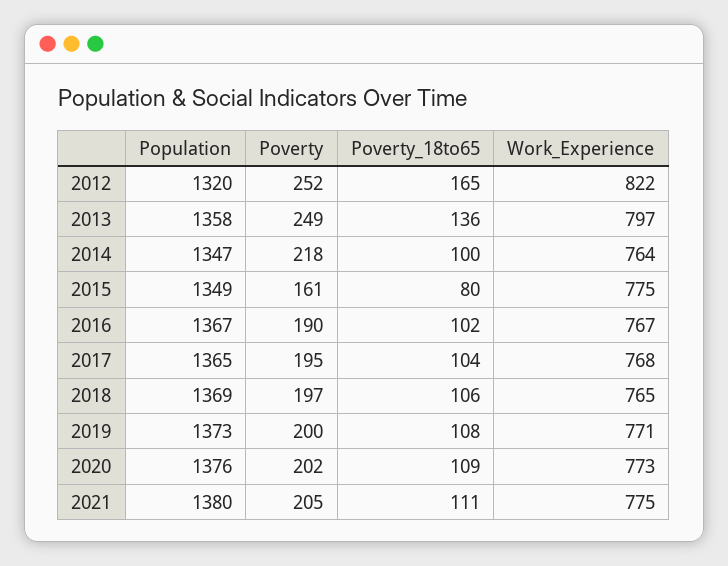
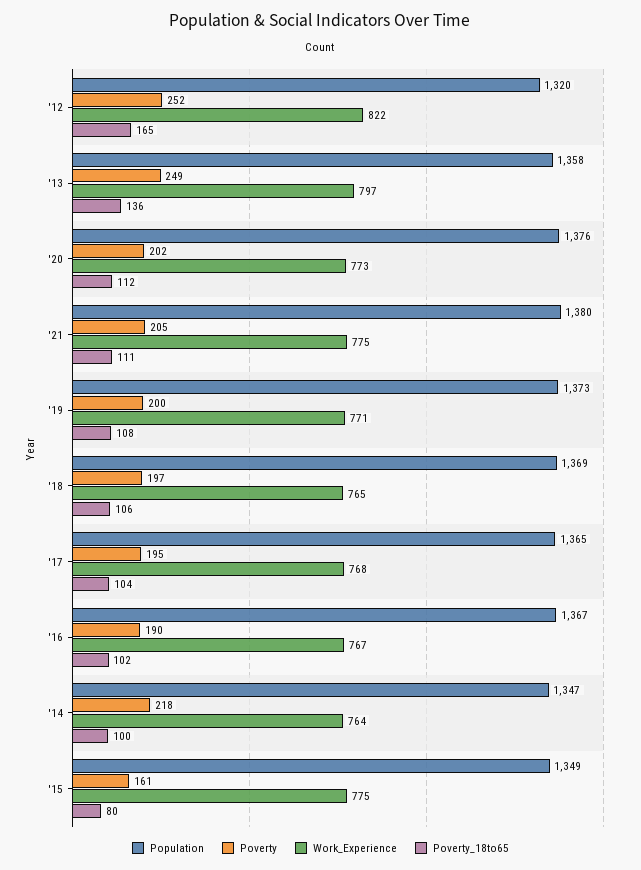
Poverty_18to65, 2020: 109 -> 112

